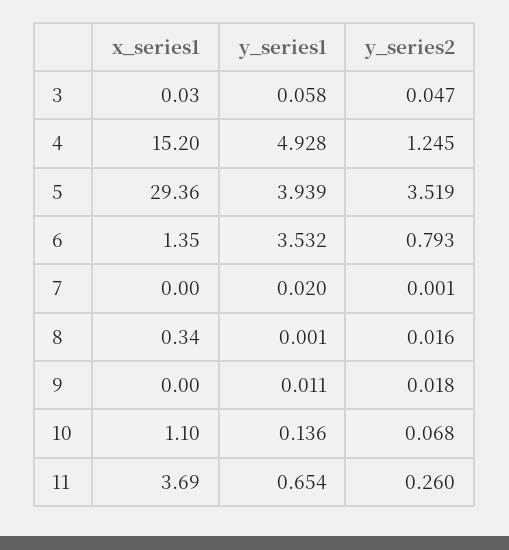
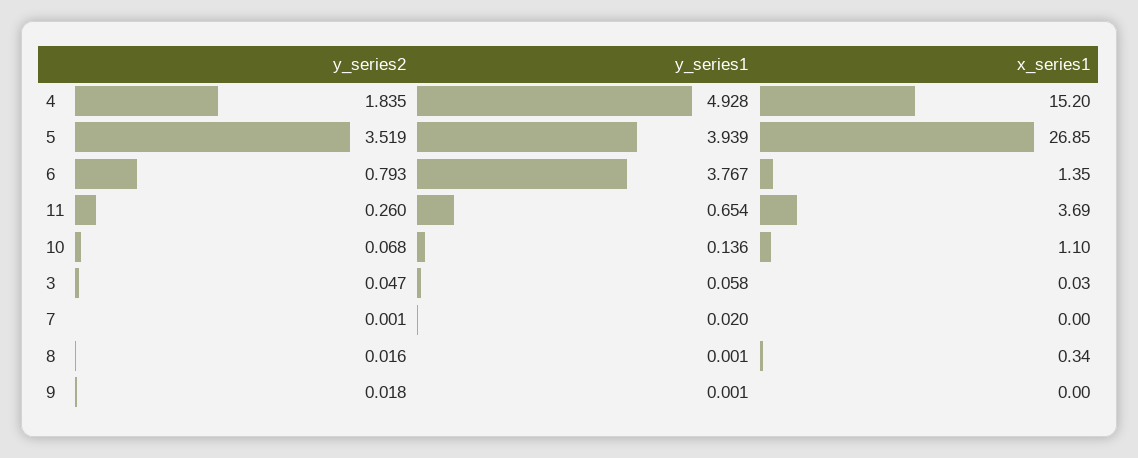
y_series2, 4: 1.245 -> 1.835
x_series1, 5: 29.36 -> 26.85
y_series1, 6: 3.532 -> 3.767
y_series1, 9: 0.011 -> 0.001

